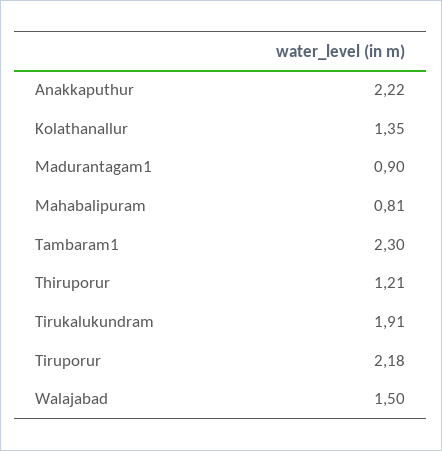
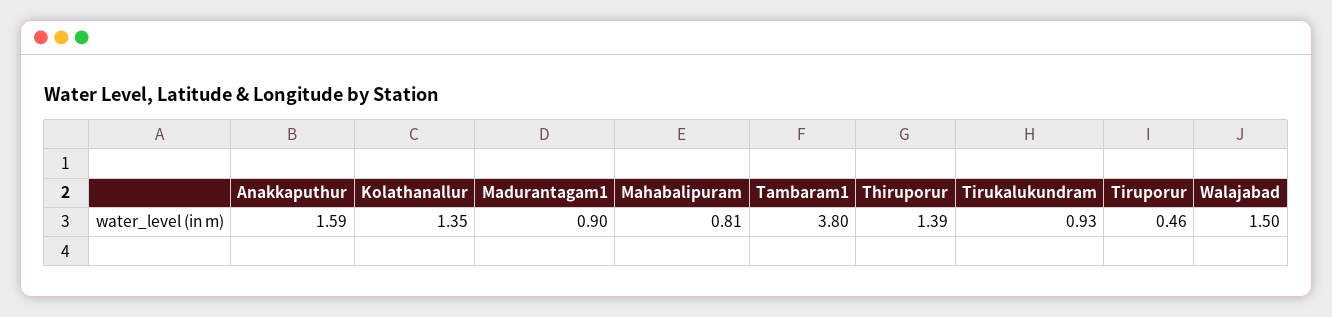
Anakkaputhur: 2.22 -> 1.59
Tambaram1: 2.3 -> 3.8
Thiruporur: 1.21 -> 1.39
Tirukalukundram: 1.91 -> 0.93
Tiruporur: 2.18 -> 0.46

